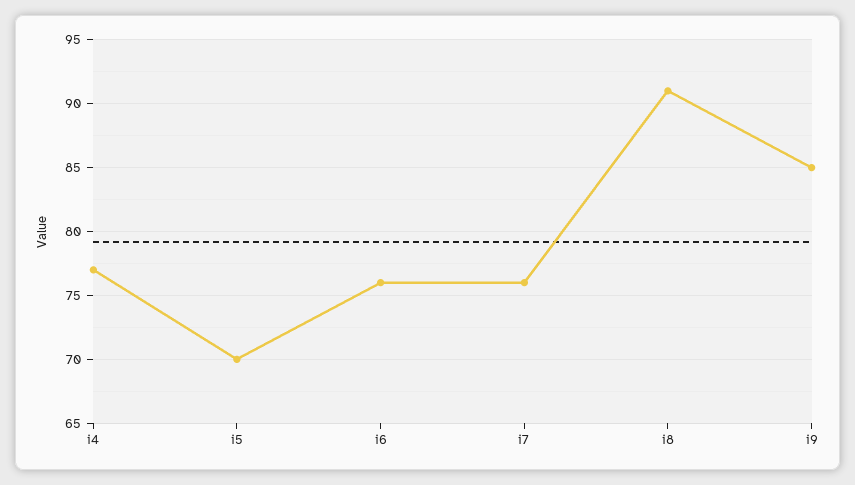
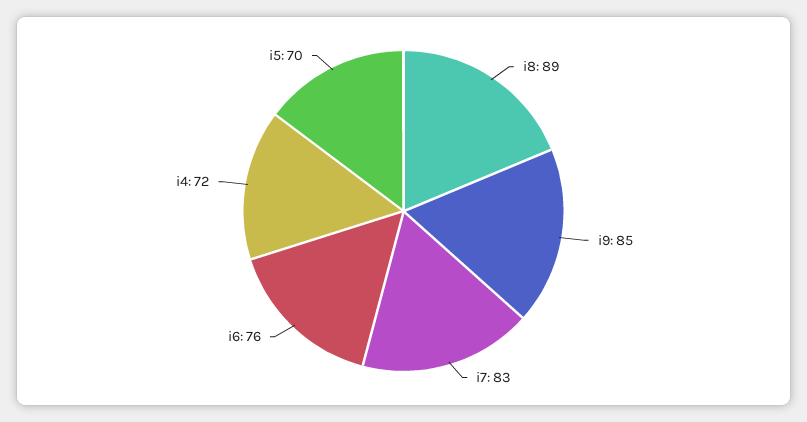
i4: 77 -> 72
i7: 76 -> 83
i8: 91 -> 89

